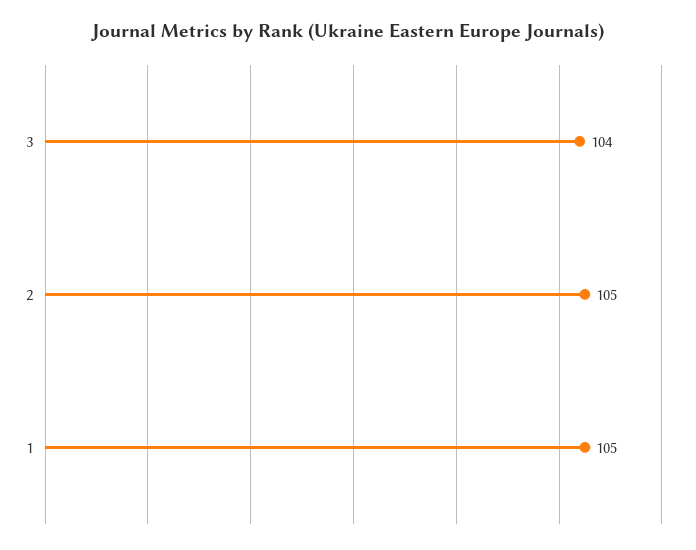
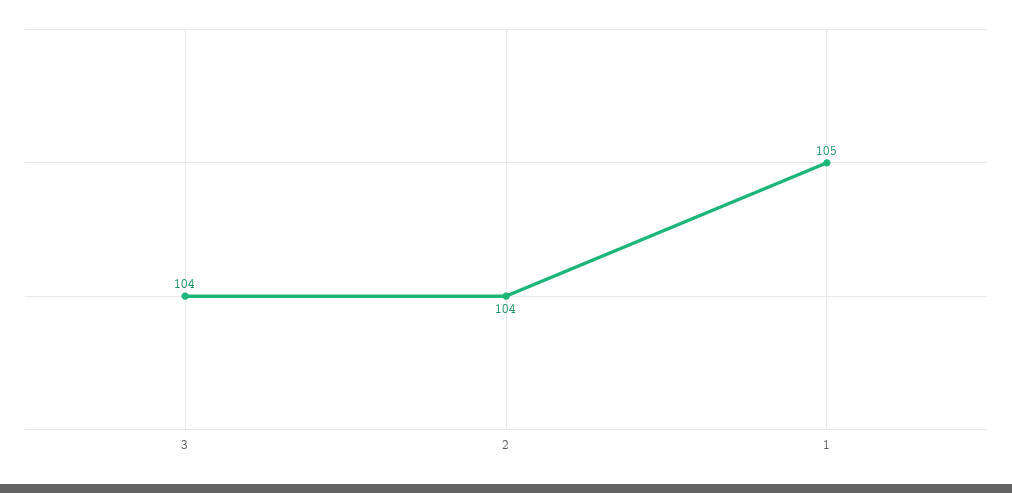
2: 105 -> 104

